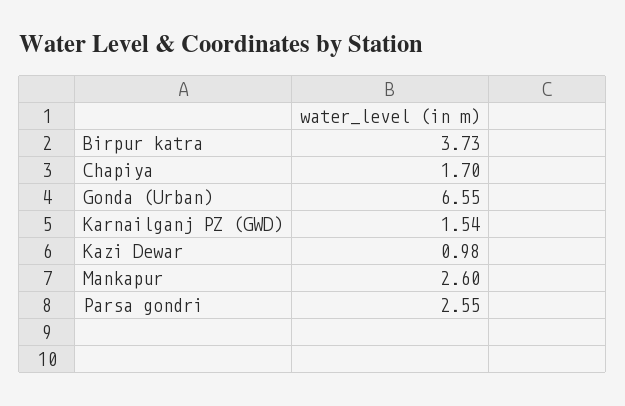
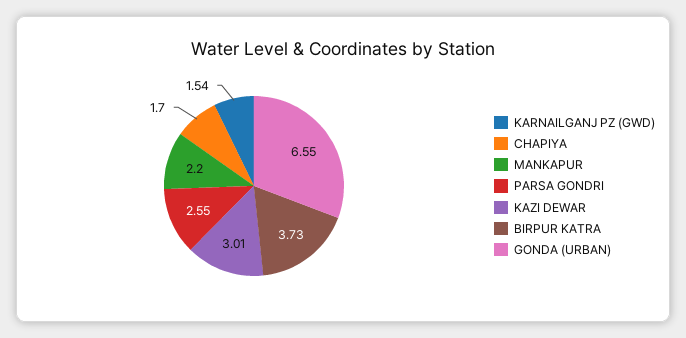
Kazi Dewar: 0.98 -> 3.01
Mankapur: 2.6 -> 2.2

